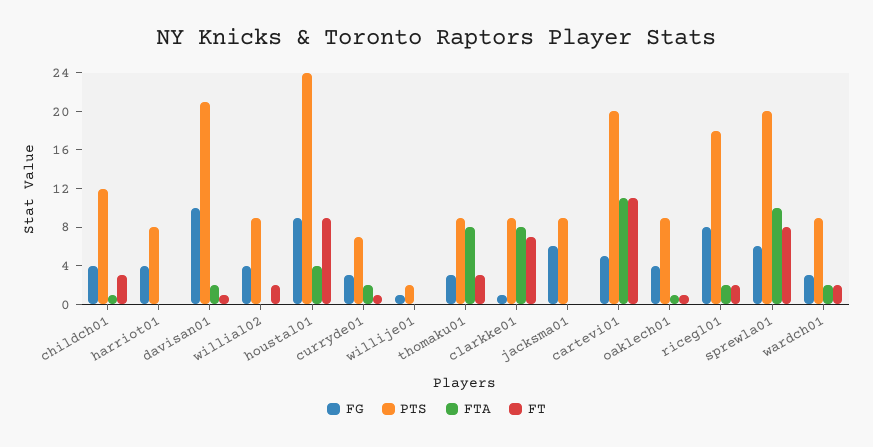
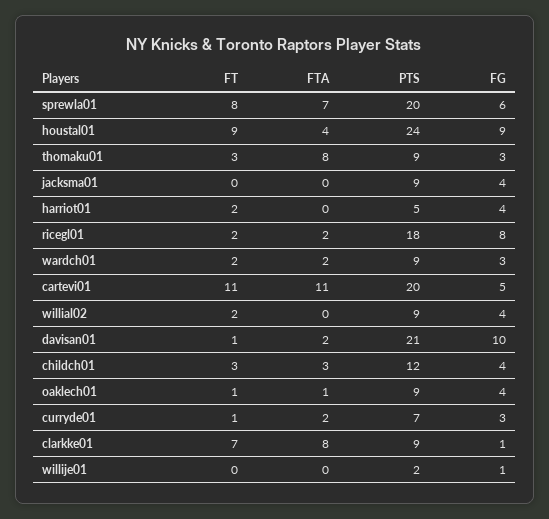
FTA, childch01: 1 -> 3
PTS, harriot01: 8 -> 5
FT, harriot01: 0 -> 2
FG, jacksma01: 6 -> 4
FTA, sprewla01: 10 -> 7

